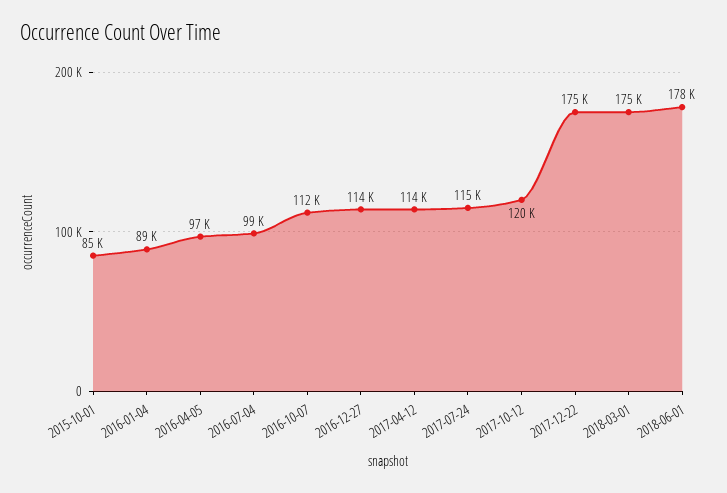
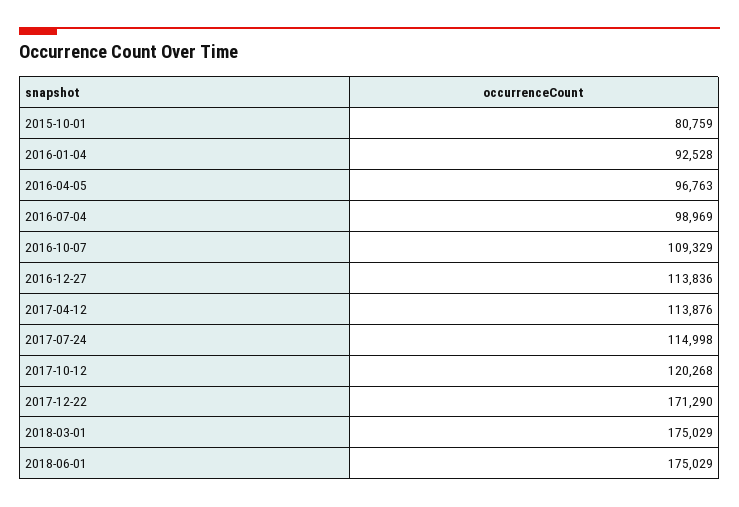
2015-10-01: 85000 -> 80759
2016-01-04: 89000 -> 92528
2016-10-07: 112000 -> 109329
2017-12-22: 175000 -> 171290
2018-06-01: 178000 -> 175029

